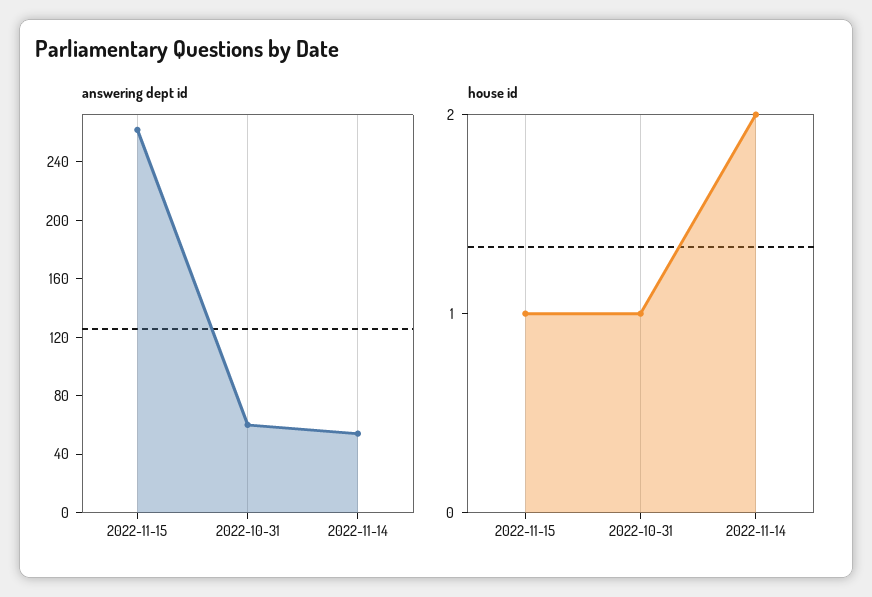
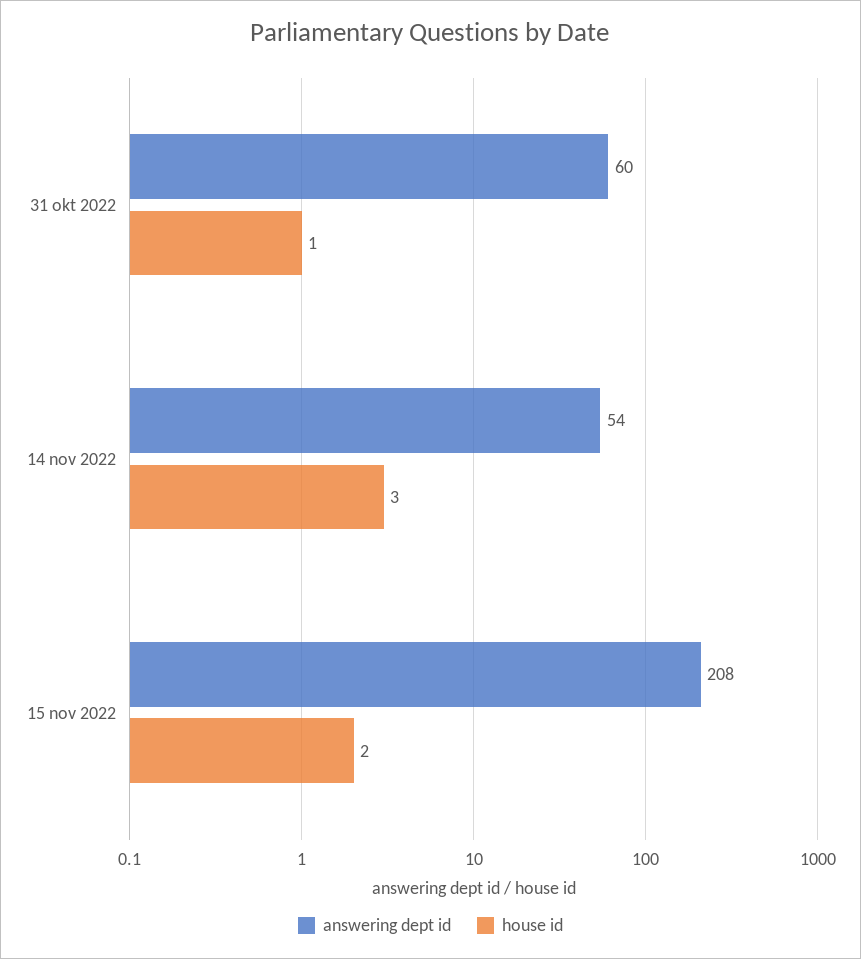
answering dept id, 2022-11-15: 260 -> 208
house id, 2022-11-15: 1 -> 2
house id, 2022-11-14: 2 -> 3

